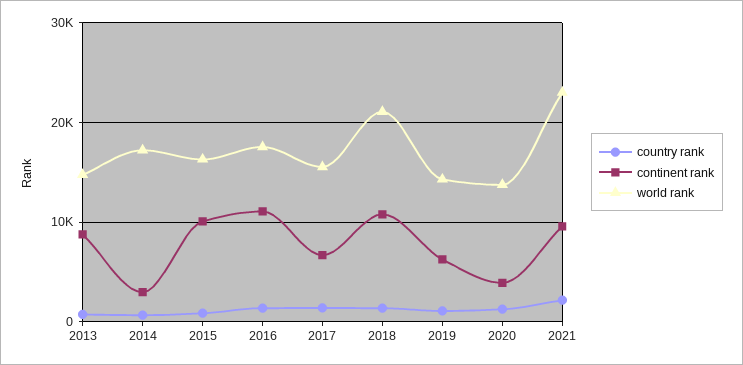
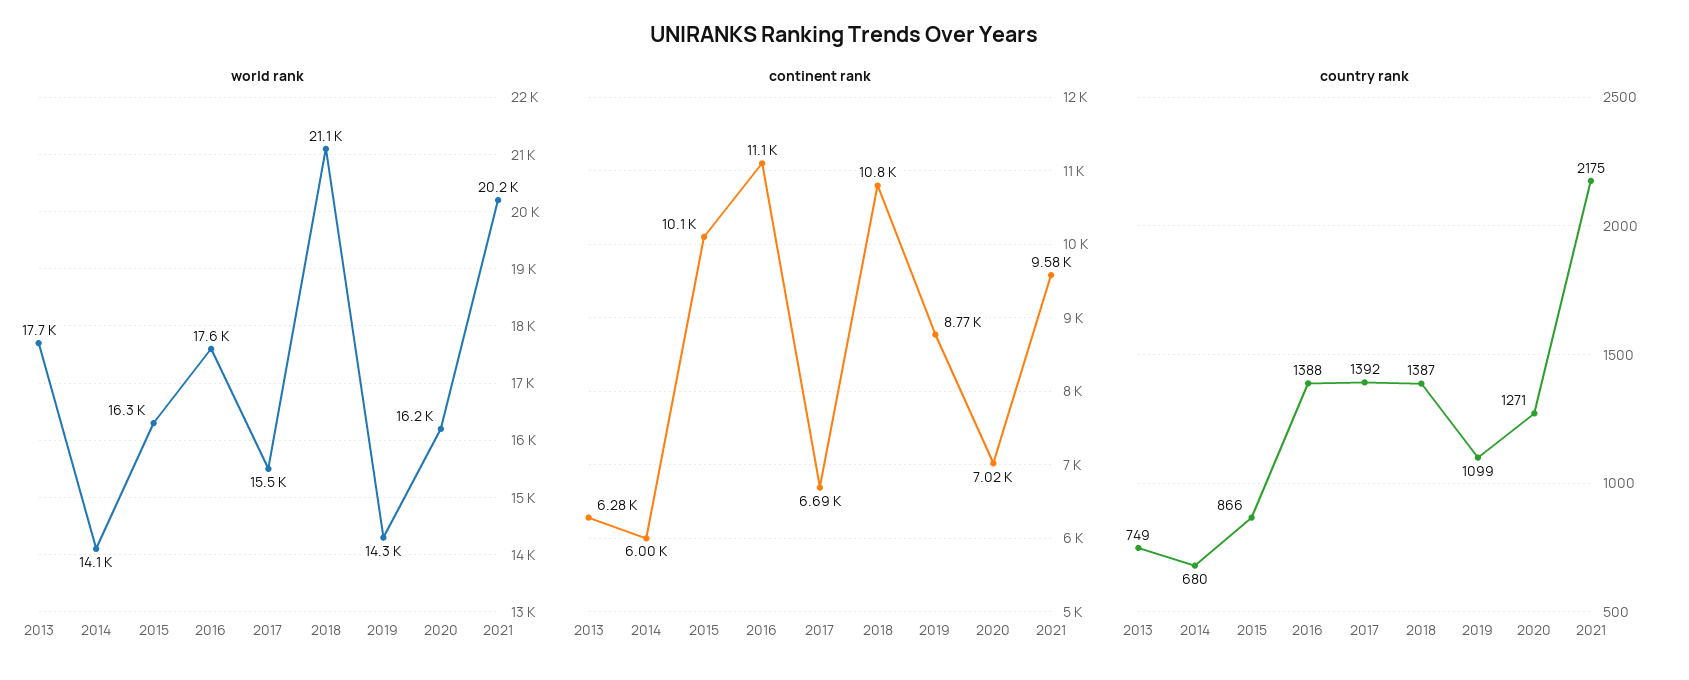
continent rank, 2013: 9000 -> 6280
world rank, 2013: 15000 -> 17700
continent rank, 2014: 3000 -> 6000
world rank, 2014: 17000 -> 14100
continent rank, 2019: 6000 -> 8770
continent rank, 2020: 4000 -> 7020
world rank, 2020: 14000 -> 16200
world rank, 2021: 23000 -> 20200

